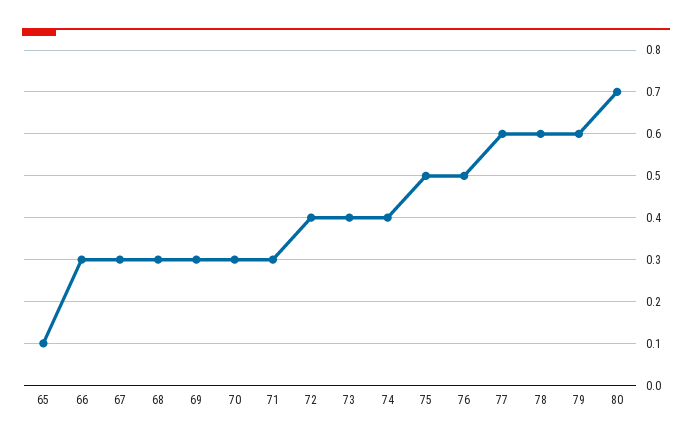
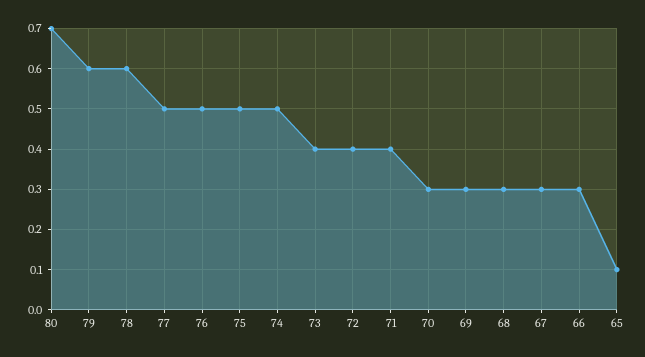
71: 0.3 -> 0.4
74: 0.4 -> 0.5
77: 0.6 -> 0.5

